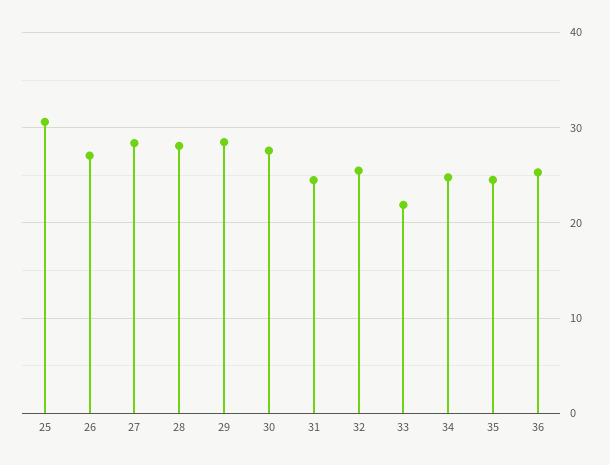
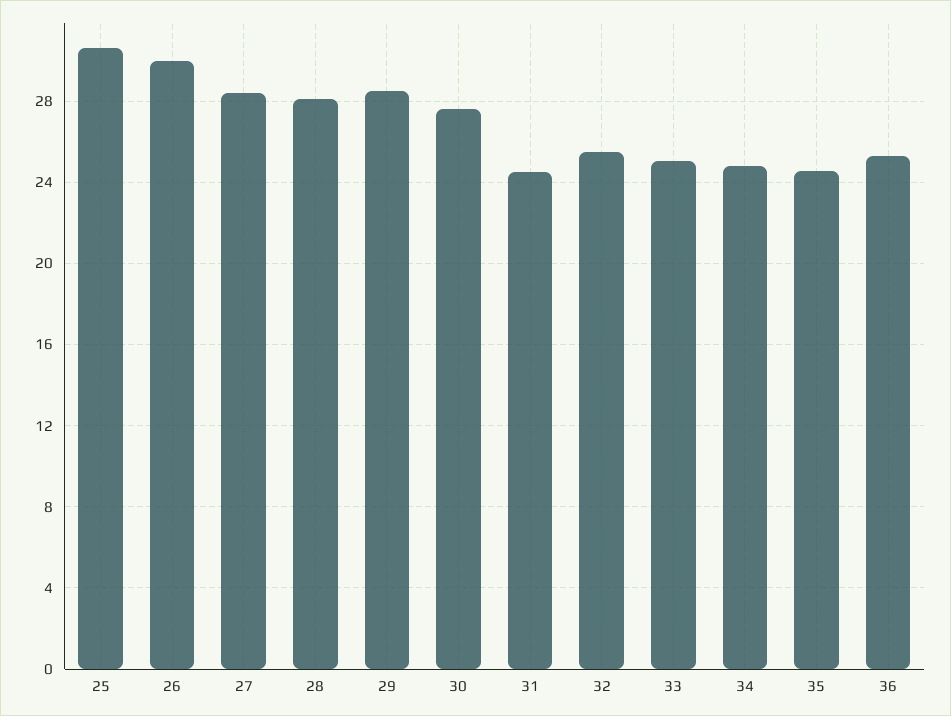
26: 27 -> 30
33: 22 -> 25

